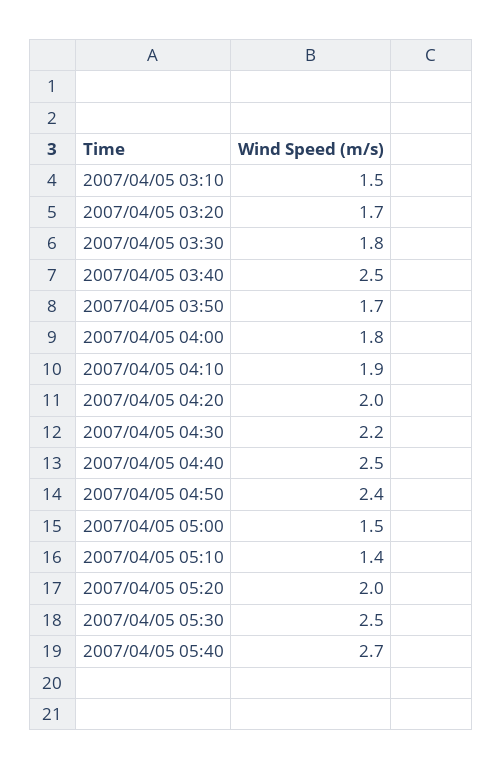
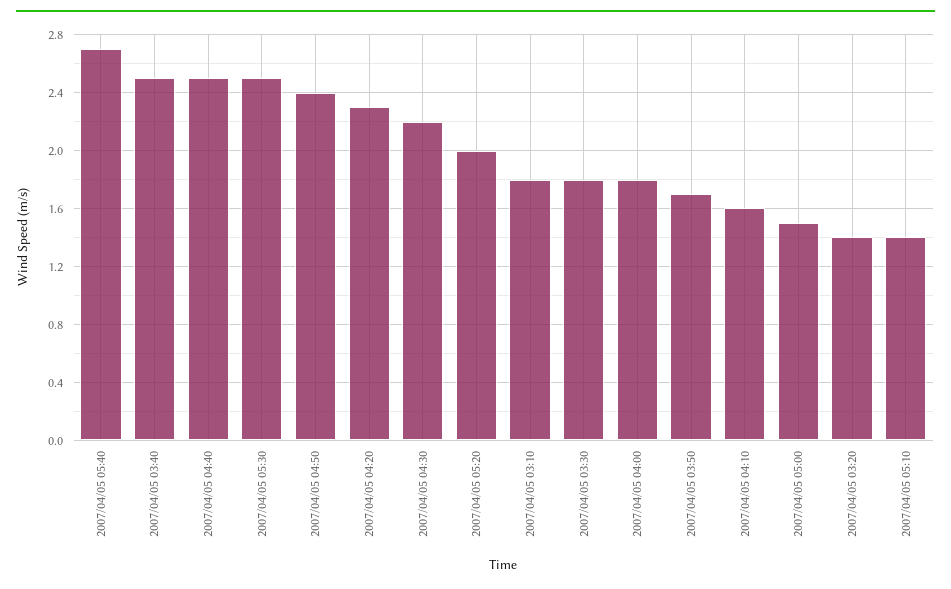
2007/04/05 03:10: 1.5 -> 1.8
2007/04/05 03:20: 1.7 -> 1.4
2007/04/05 04:10: 1.9 -> 1.6
2007/04/05 04:20: 2 -> 2.3

